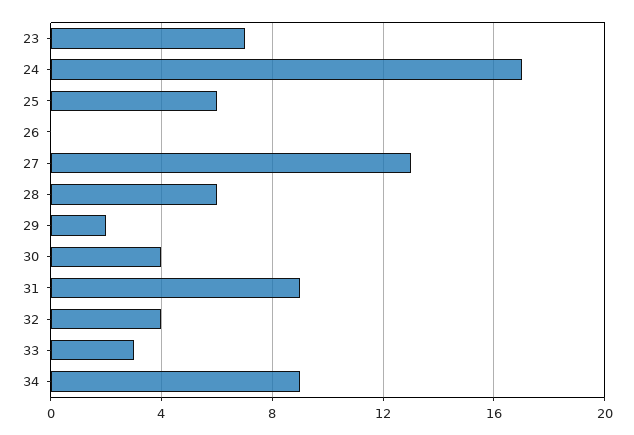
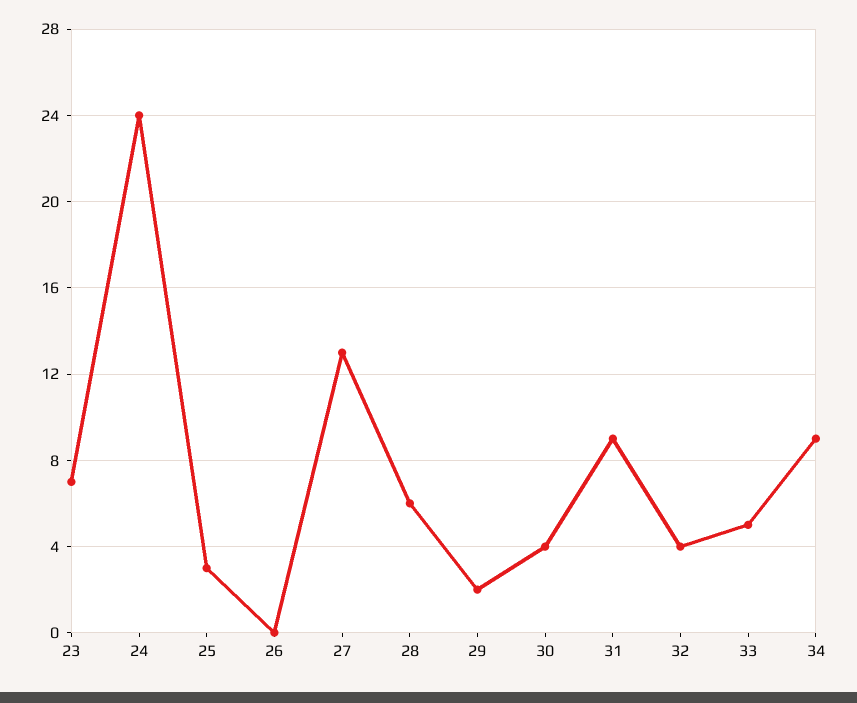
24: 17 -> 24
25: 6 -> 3
33: 3 -> 5

